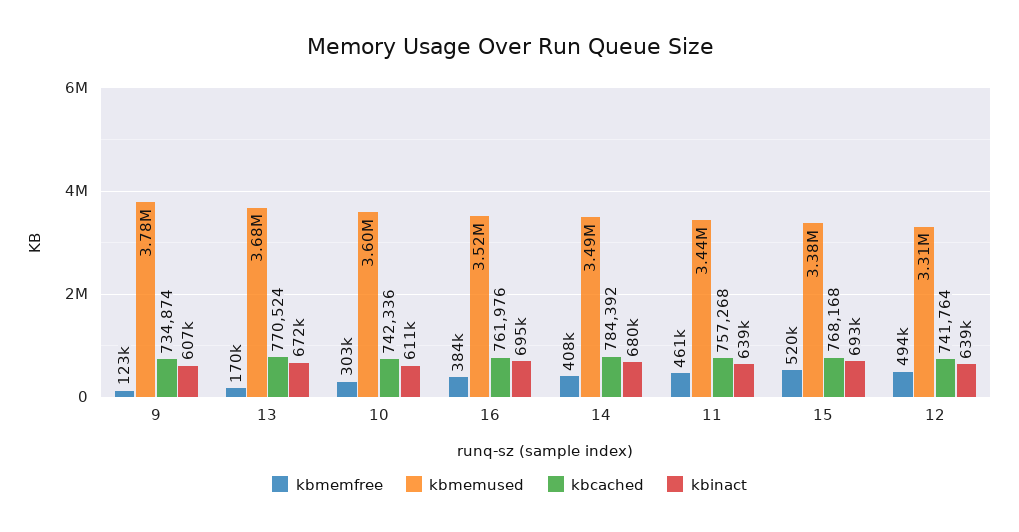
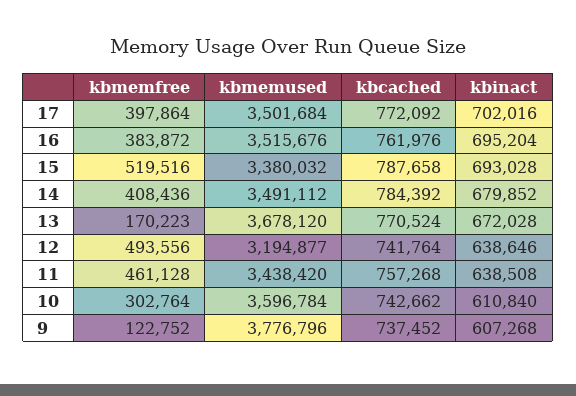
kbcached, 9: 734874 -> 737452
kbcached, 10: 742336 -> 742662
kbcached, 15: 768168 -> 787658
kbmemused, 12: 3310000 -> 3194877
kbmemfree, 17: none -> 397864
kbmemused, 17: none -> 3501684
kbcached, 17: none -> 772092
kbinact, 17: none -> 702016

